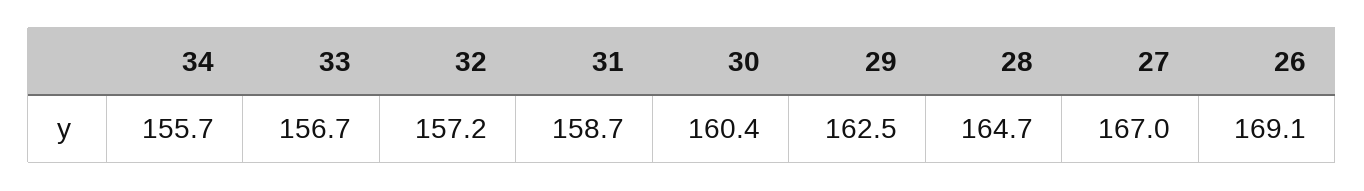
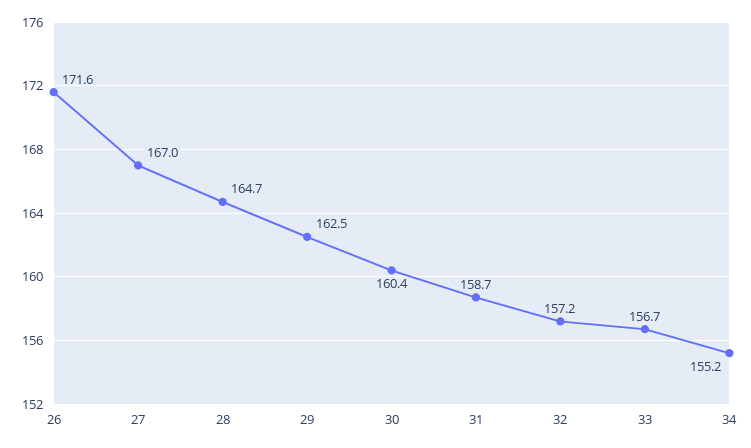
34: 155.7 -> 155.2
26: 169.1 -> 171.6

